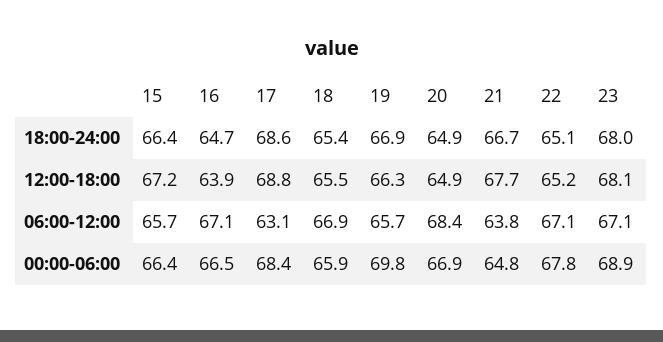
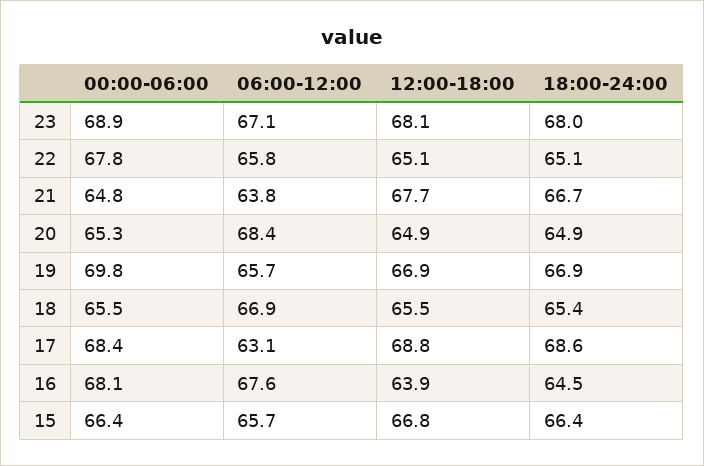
16, 18:00-24:00: 64.7 -> 64.5
15, 12:00-18:00: 67.2 -> 66.8
19, 12:00-18:00: 66.3 -> 66.9
22, 12:00-18:00: 65.2 -> 65.1
16, 06:00-12:00: 67.1 -> 67.6
22, 06:00-12:00: 67.1 -> 65.8
16, 00:00-06:00: 66.5 -> 68.1
18, 00:00-06:00: 65.9 -> 65.5
20, 00:00-06:00: 66.9 -> 65.3

